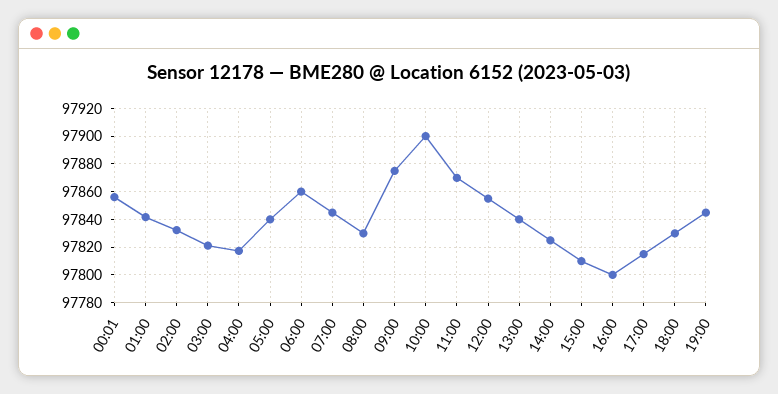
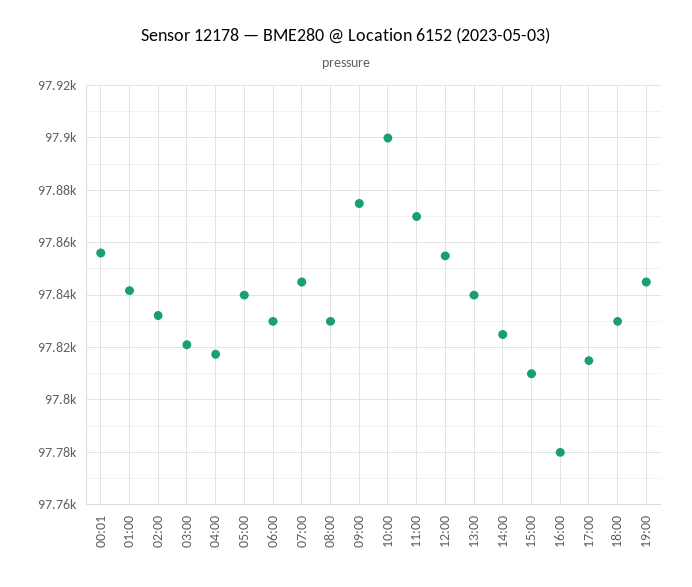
06:00: 97860 -> 97830
16:00: 97800 -> 97780

